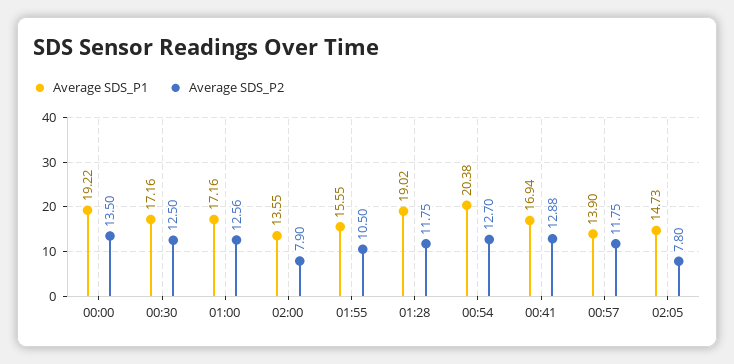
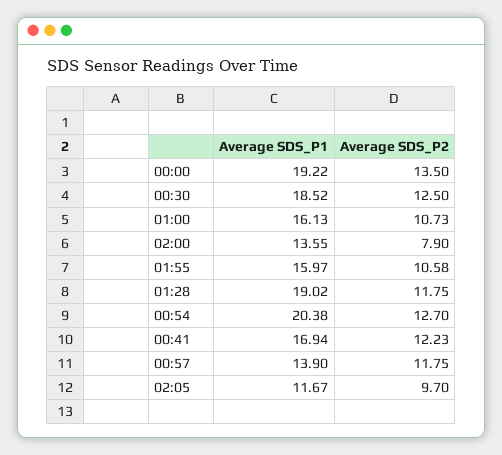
Average SDS_P1, 00:30: 17.16 -> 18.52
Average SDS_P1, 01:00: 17.16 -> 16.13
Average SDS_P2, 01:00: 12.56 -> 10.73
Average SDS_P1, 01:55: 15.55 -> 15.97
Average SDS_P2, 01:55: 10.5 -> 10.58
Average SDS_P2, 00:41: 12.88 -> 12.23
Average SDS_P1, 02:05: 14.73 -> 11.67
Average SDS_P2, 02:05: 7.8 -> 9.7

